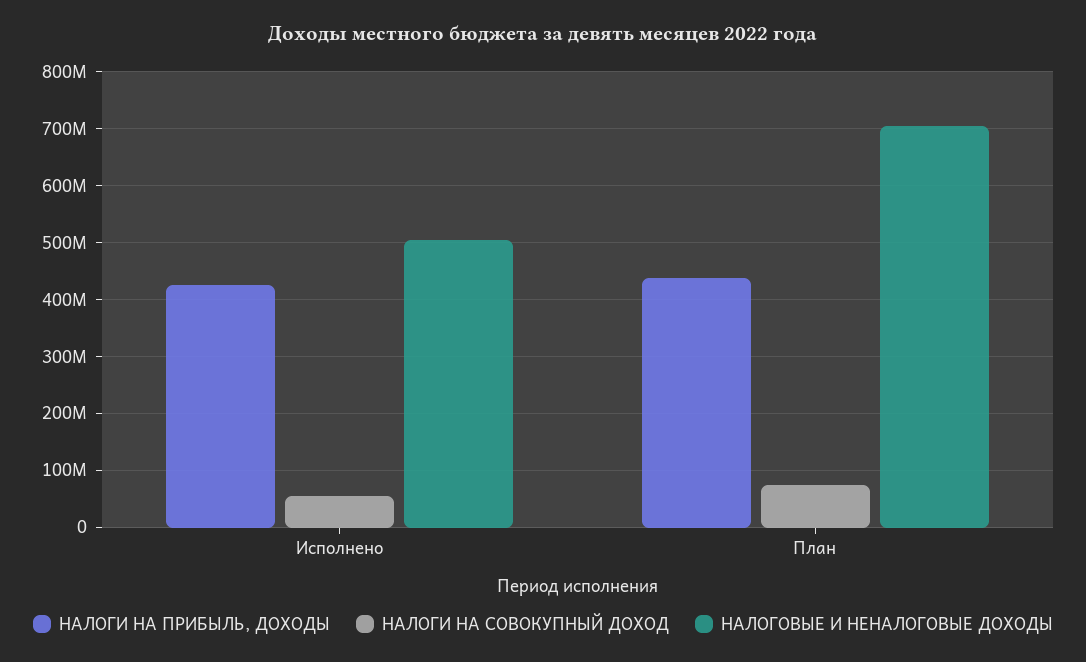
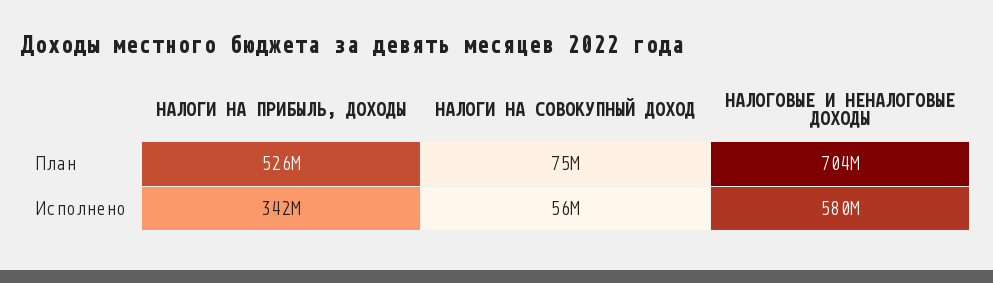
НАЛОГИ НА ПРИБЫЛЬ, ДОХОДЫ, Исполнено: 420000000 -> 342000000
НАЛОГОВЫЕ И НЕНАЛОГОВЫЕ ДОХОДЫ, Исполнено: 500000000 -> 580000000
НАЛОГИ НА ПРИБЫЛЬ, ДОХОДЫ, План: 440000000 -> 526000000

